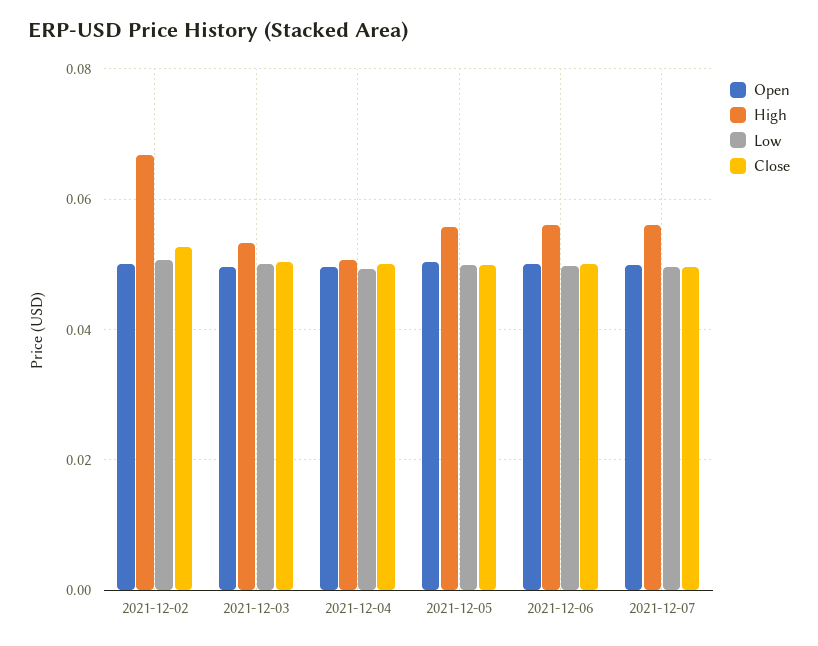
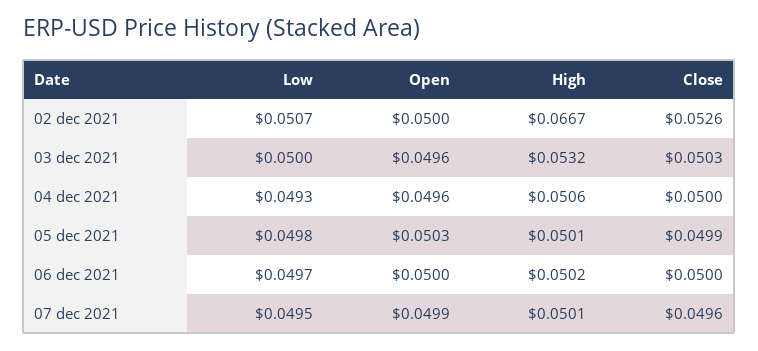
High, 2021-12-05: 0.056 -> 0.0501
High, 2021-12-06: 0.056 -> 0.0502
High, 2021-12-07: 0.056 -> 0.0501

